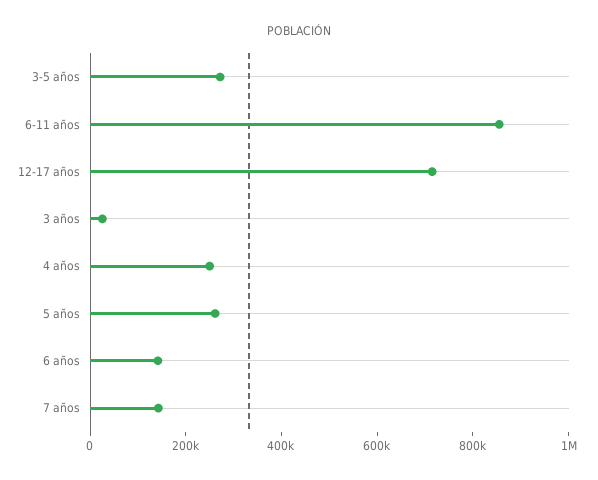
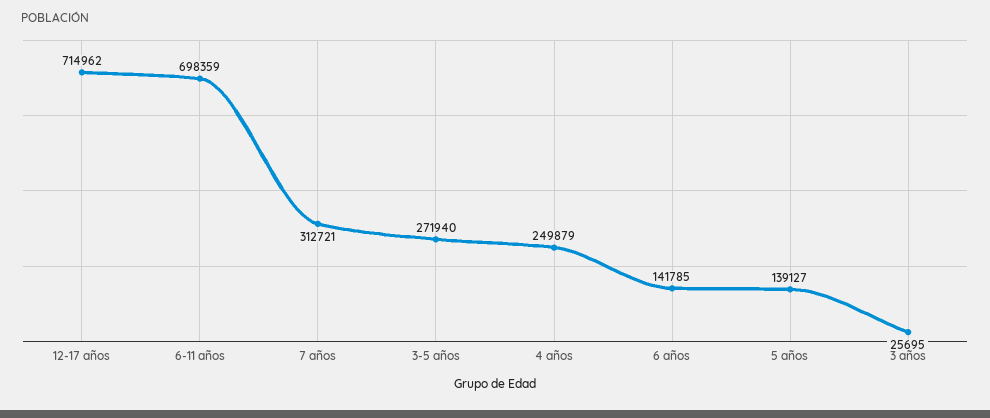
6-11 años: 850000 -> 698359
5 años: 250000 -> 139127
7 años: 150000 -> 312721

